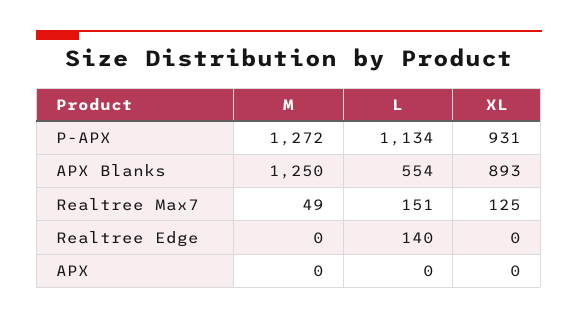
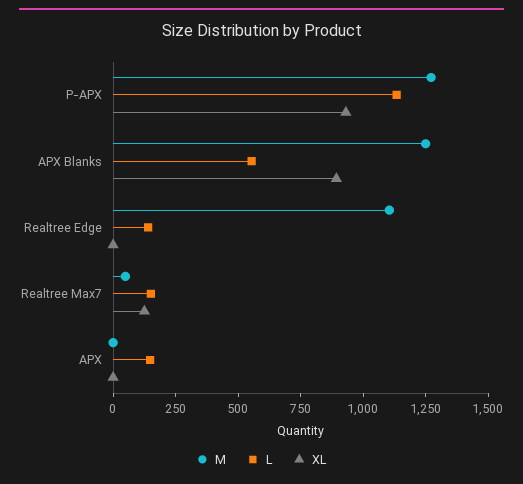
M, Realtree Edge: 0 -> 1100
L, APX: 0 -> 150

